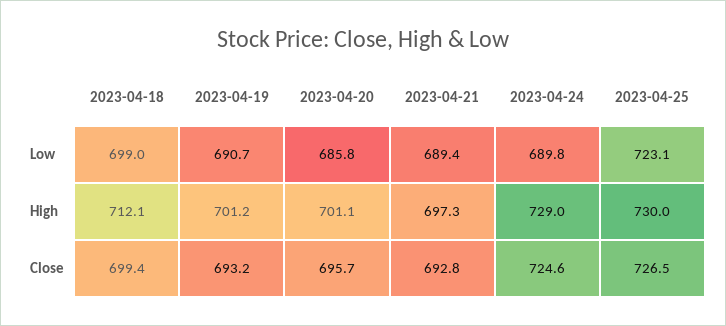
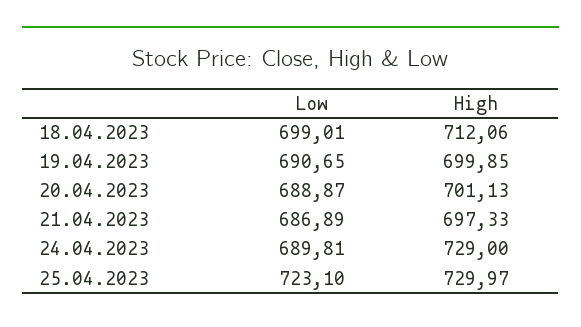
2023-04-20, Low: 685.8 -> 688.87
2023-04-21, Low: 689.4 -> 686.89
2023-04-19, High: 701.2 -> 699.85
2023-04-18, Close: 699.4 -> none
2023-04-19, Close: 693.2 -> none
2023-04-20, Close: 695.7 -> none
2023-04-21, Close: 692.8 -> none
2023-04-24, Close: 724.6 -> none
2023-04-25, Close: 726.5 -> none

